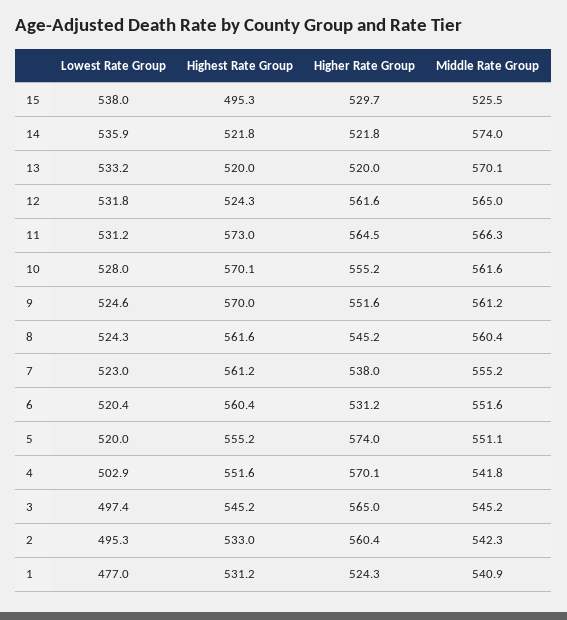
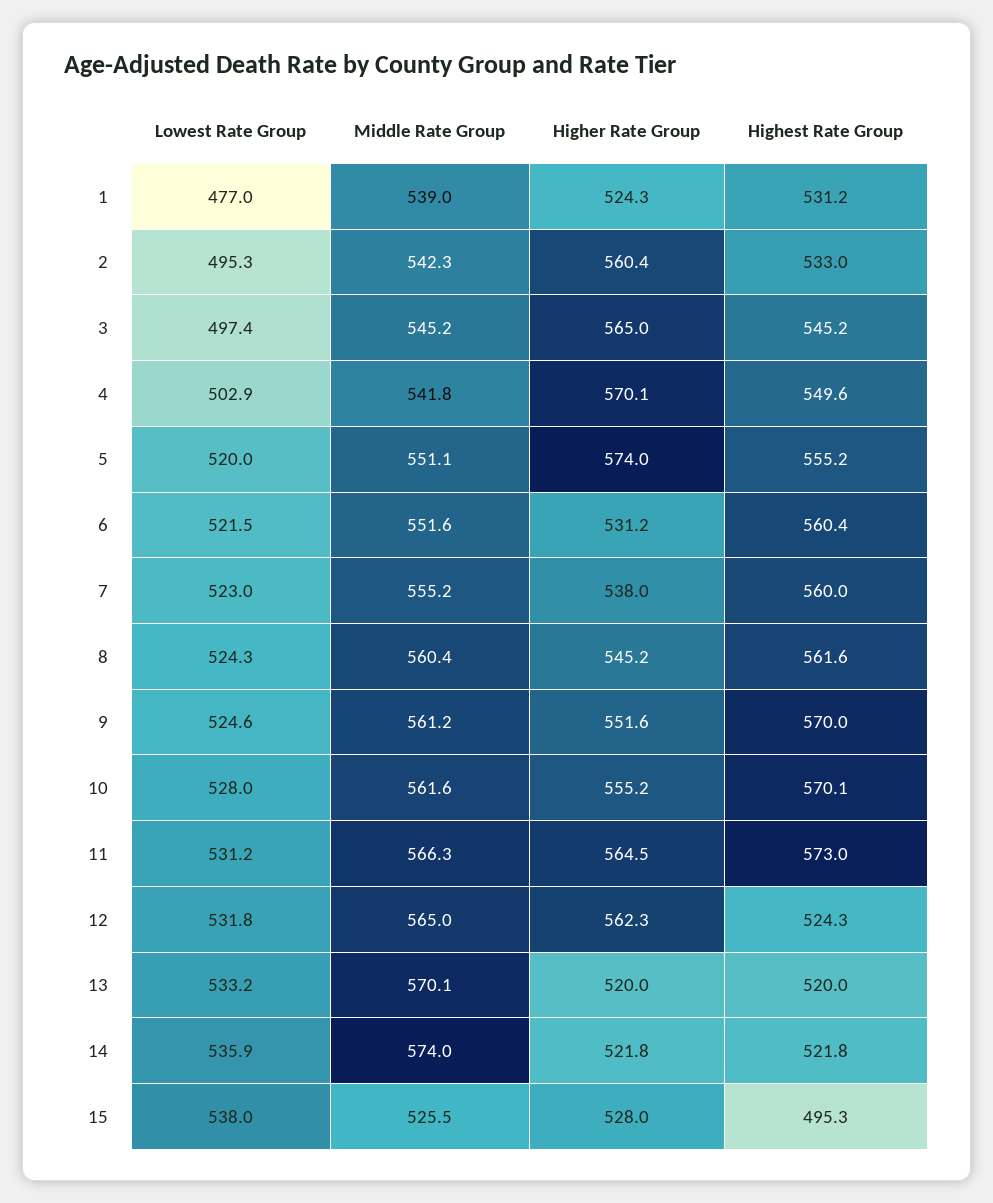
Higher Rate Group, 15: 529.7 -> 528
Higher Rate Group, 12: 561.6 -> 562.3
Highest Rate Group, 7: 561.2 -> 560
Lowest Rate Group, 6: 520.4 -> 521.5
Highest Rate Group, 4: 551.6 -> 549.6
Middle Rate Group, 1: 540.9 -> 539

